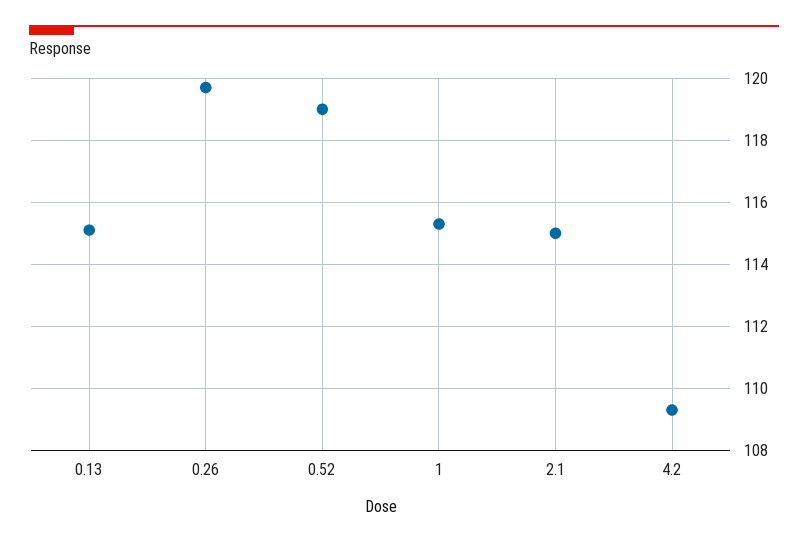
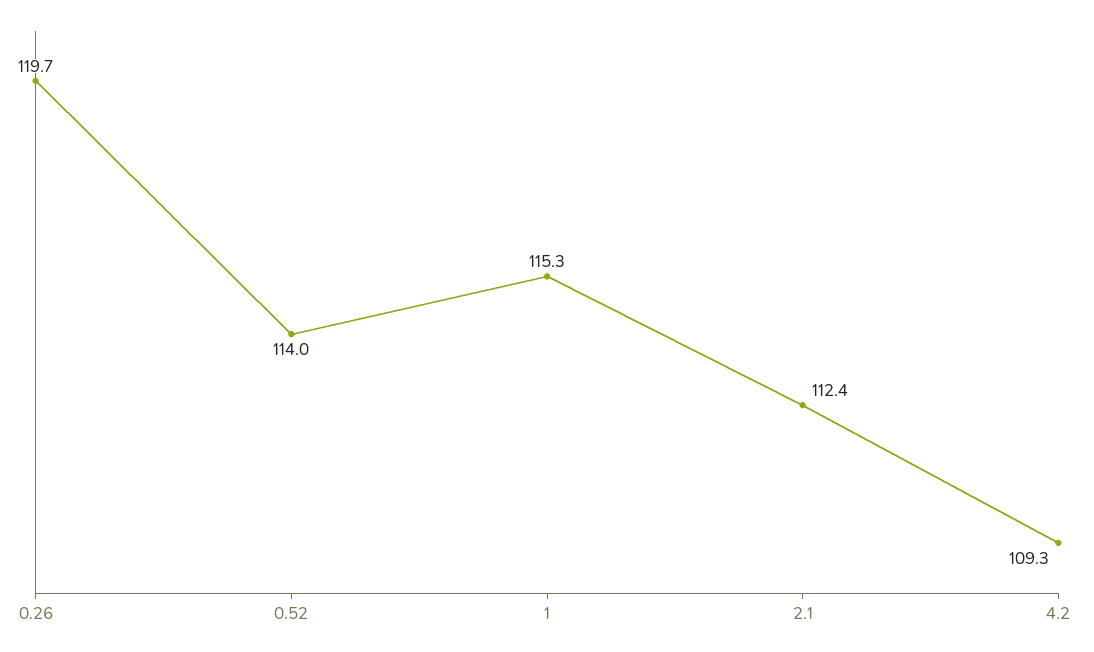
0.13: 115 -> none
0.52: 119 -> 114
2.1: 115 -> 112.4

